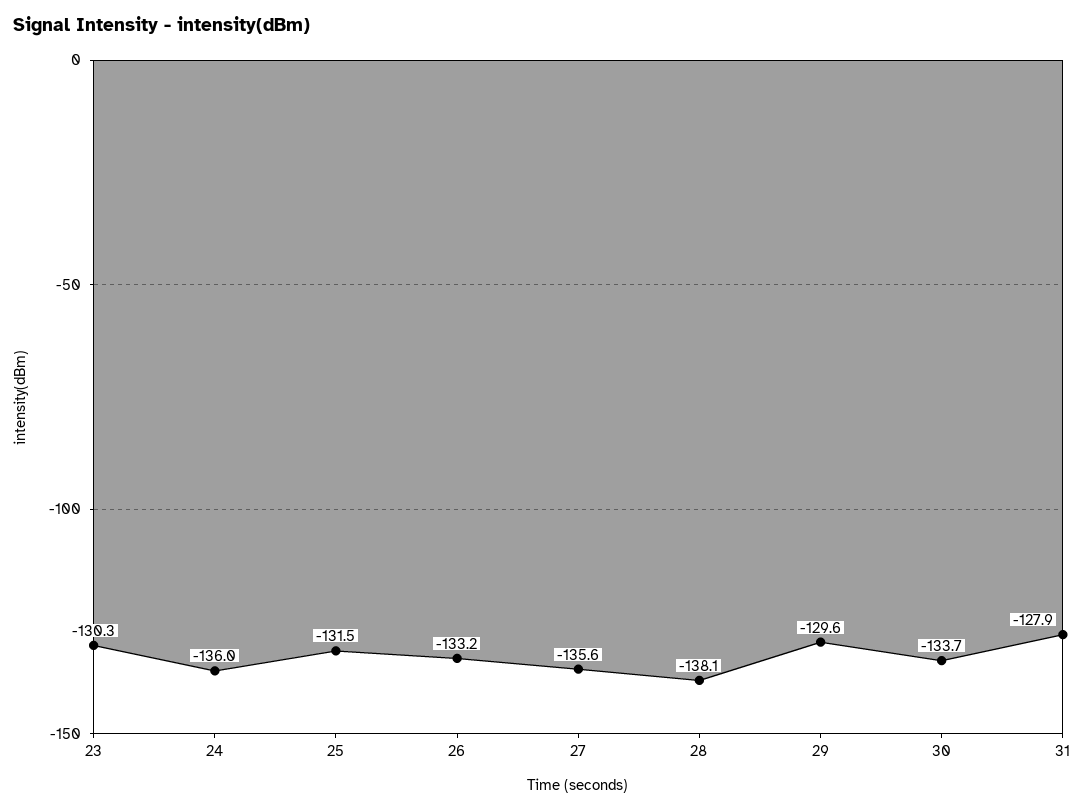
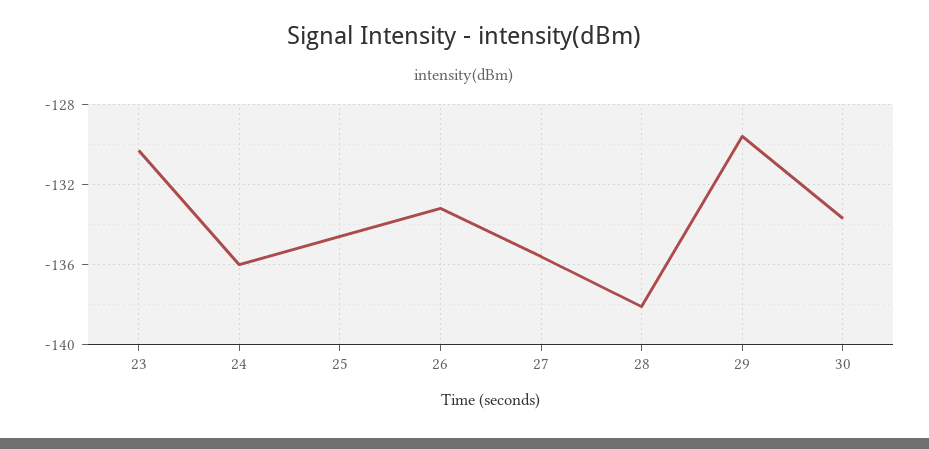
25: -131.5 -> -134.5
31: -127.9 -> none

